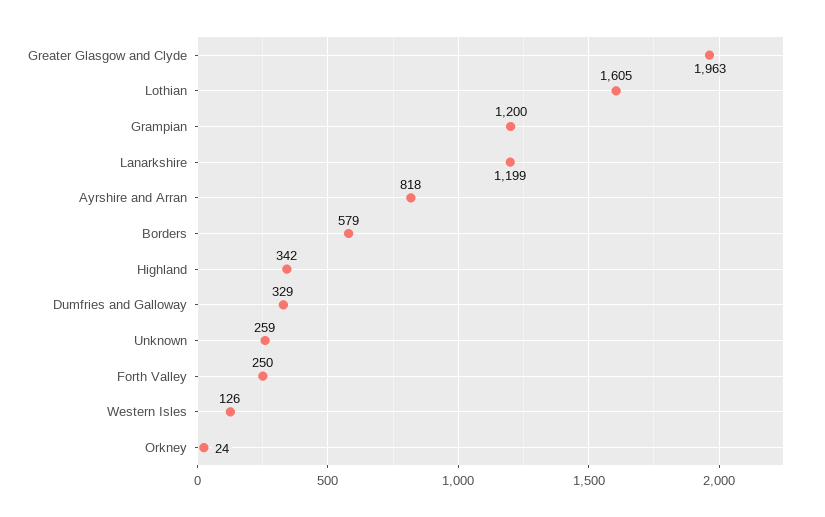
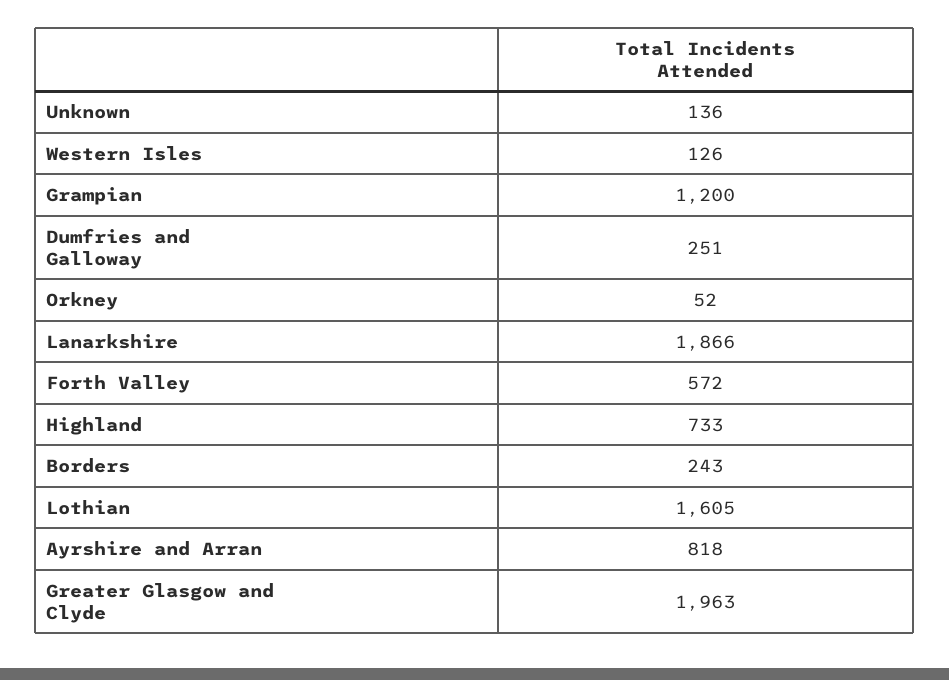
Lanarkshire: 1199 -> 1866
Borders: 579 -> 243
Highland: 342 -> 733
Dumfries and Galloway: 329 -> 251
Unknown: 259 -> 136
Forth Valley: 250 -> 572
Orkney: 24 -> 52

